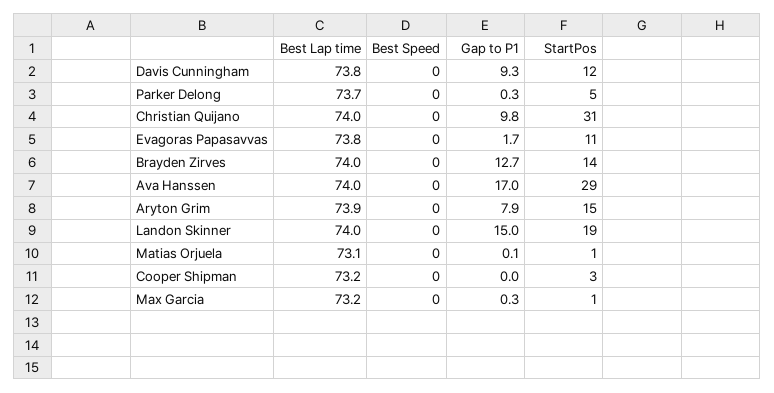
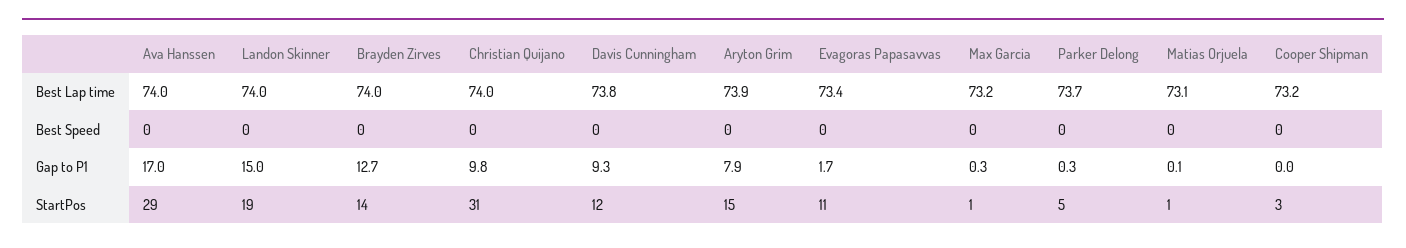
Best Lap time, Evagoras Papasavvas: 73.8 -> 73.4

